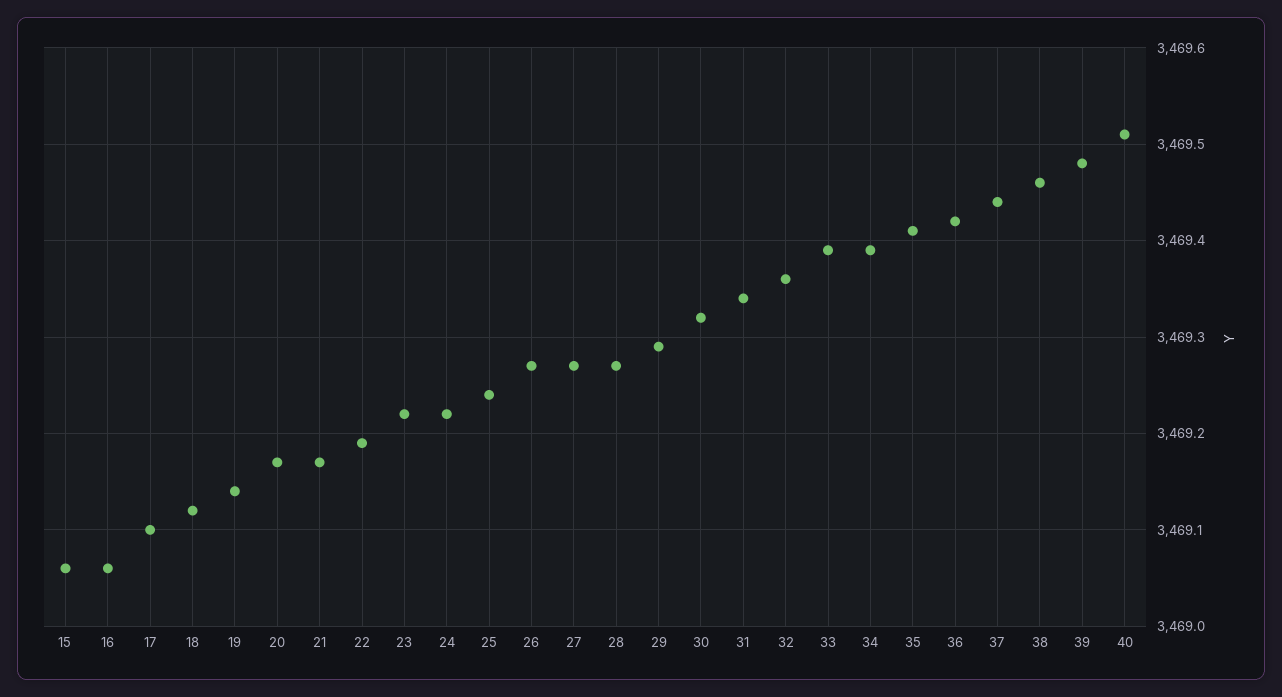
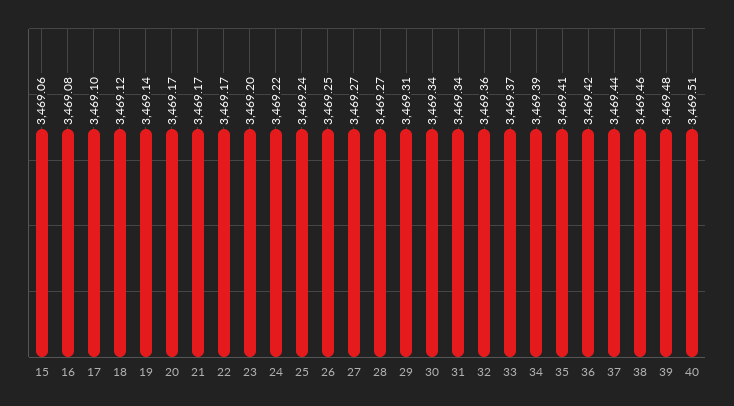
16: 3469.06 -> 3469.08
22: 3469.19 -> 3469.17
23: 3469.22 -> 3469.2
26: 3469.27 -> 3469.25
29: 3469.29 -> 3469.31
30: 3469.32 -> 3469.34
33: 3469.39 -> 3469.37

